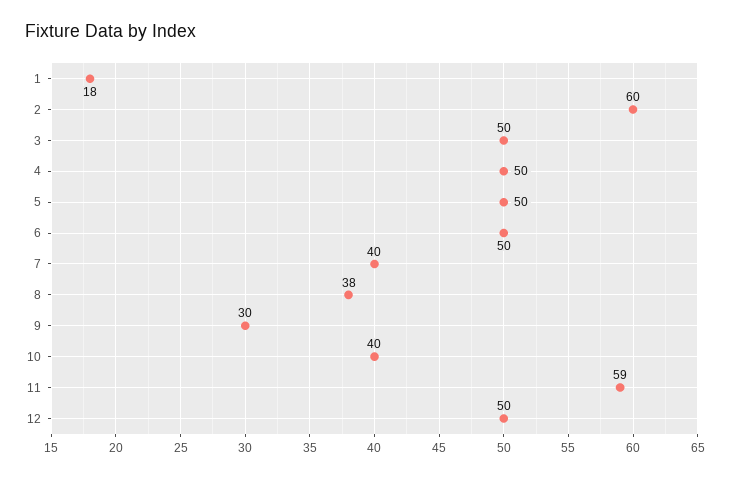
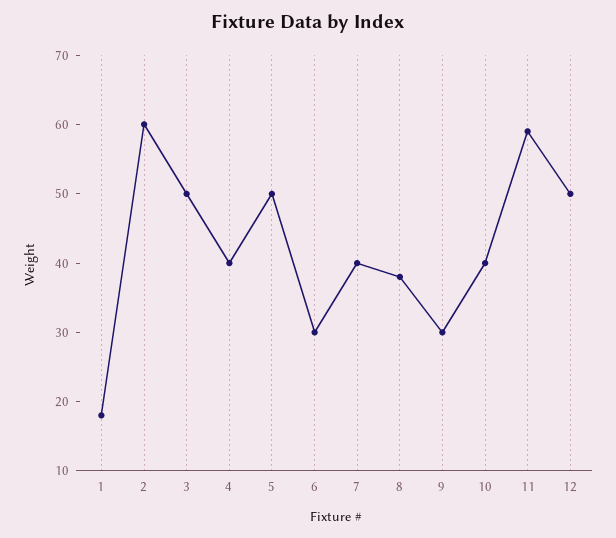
4: 50 -> 40
6: 50 -> 30

